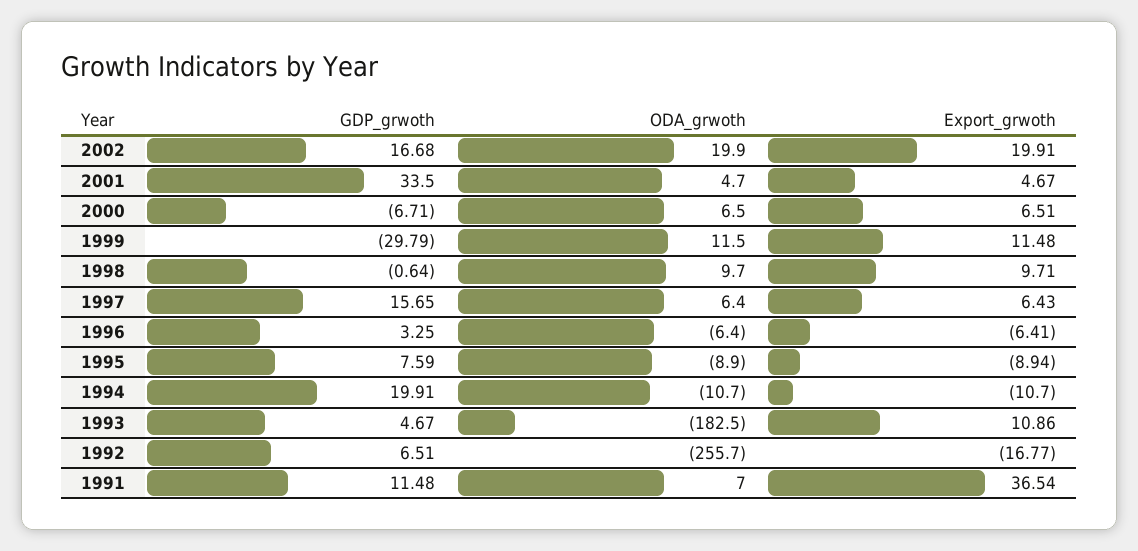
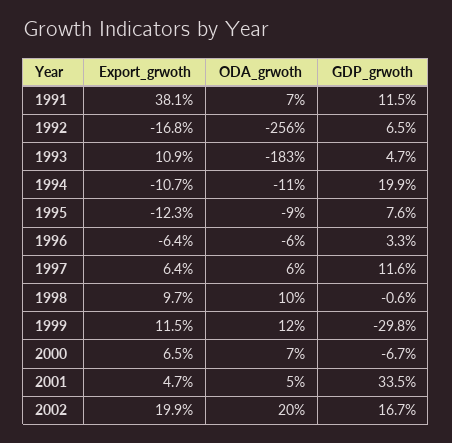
GDP_grwoth, 1997: 15.65 -> 11.6
Export_grwoth, 1995: -8.94 -> -12.3
Export_grwoth, 1991: 36.54 -> 38.1

